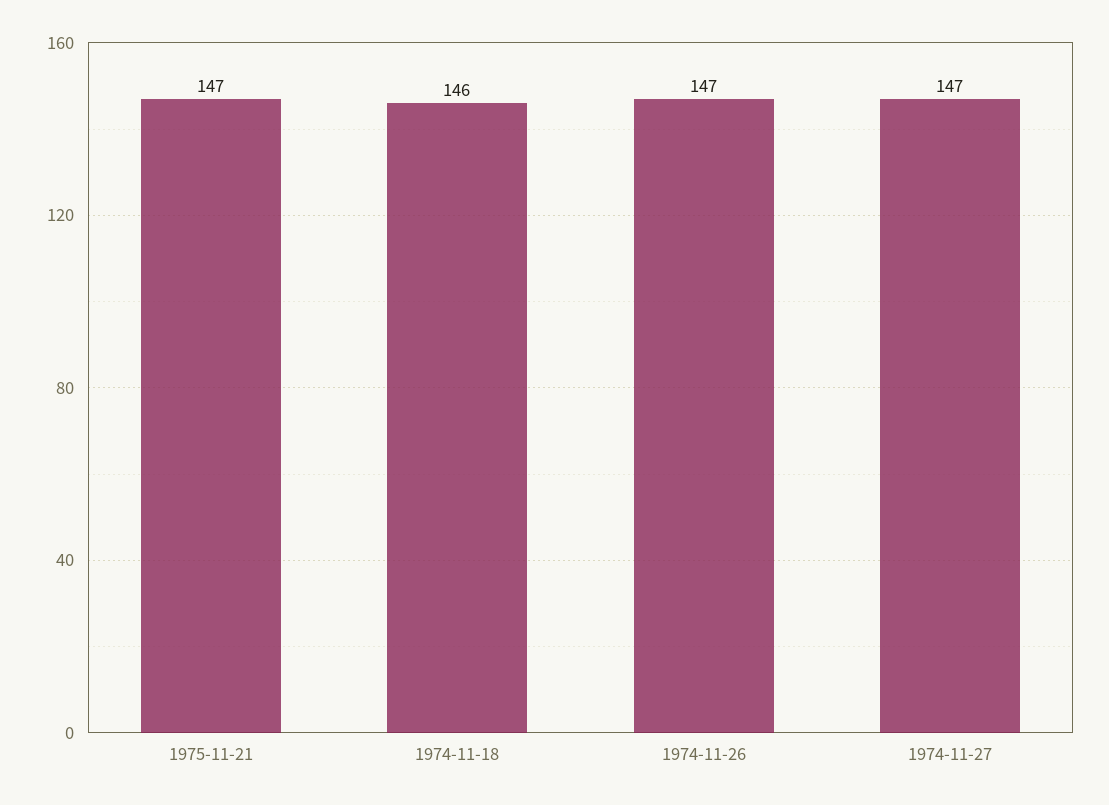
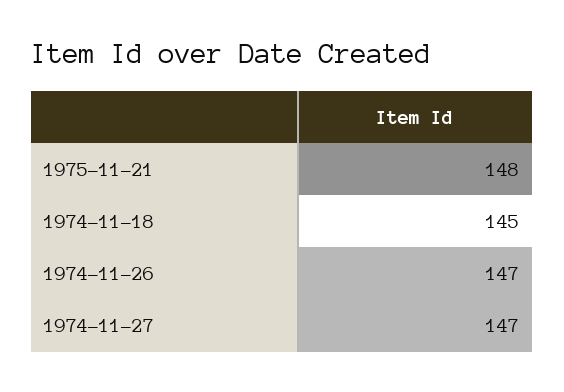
1975-11-21: 147 -> 148
1974-11-18: 146 -> 145

